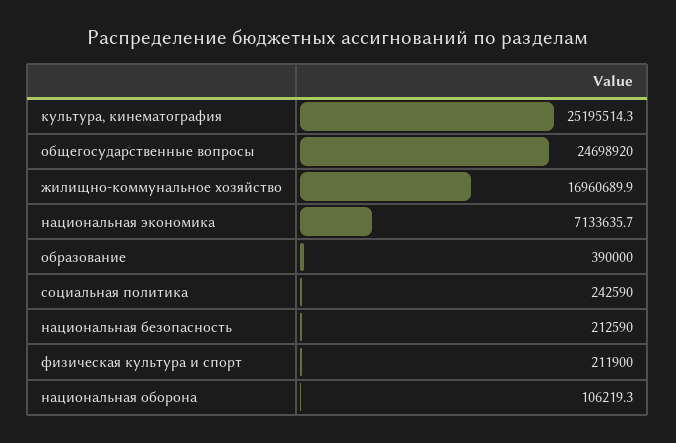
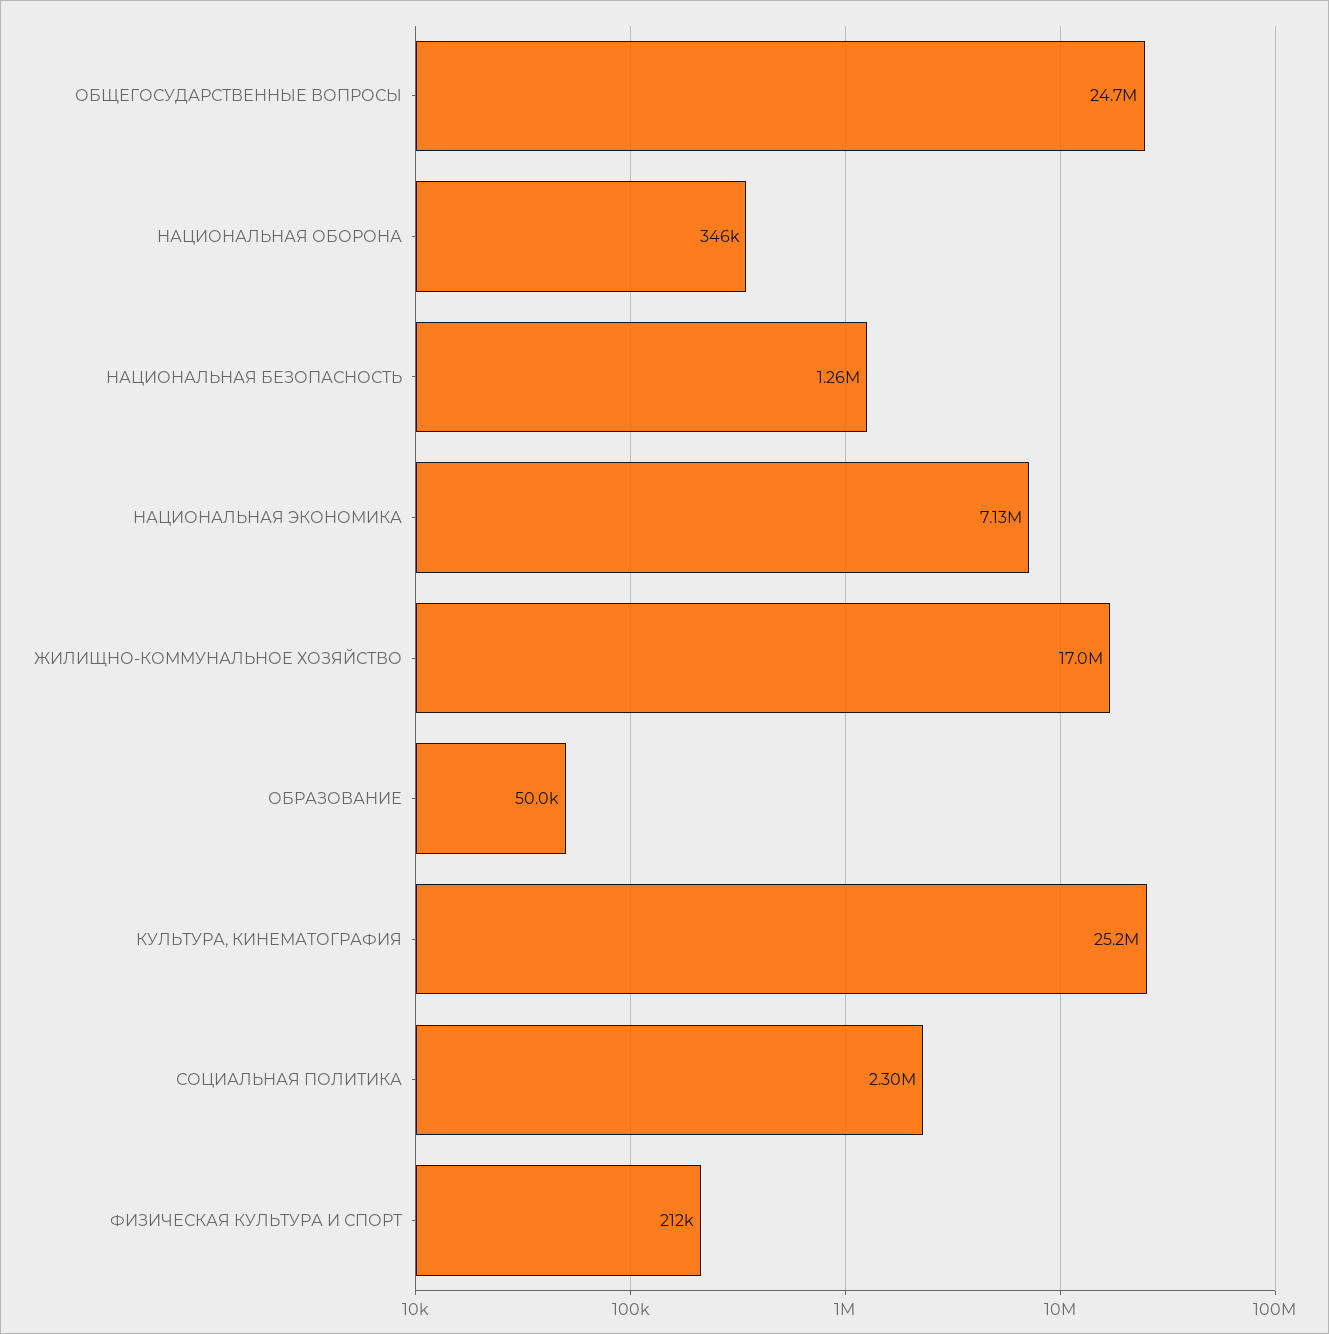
образование: 390000 -> 50000
социальная политика: 242590 -> 2300000
национальная безопасность: 212590 -> 1260000
национальная оборона: 106219.3 -> 346000

